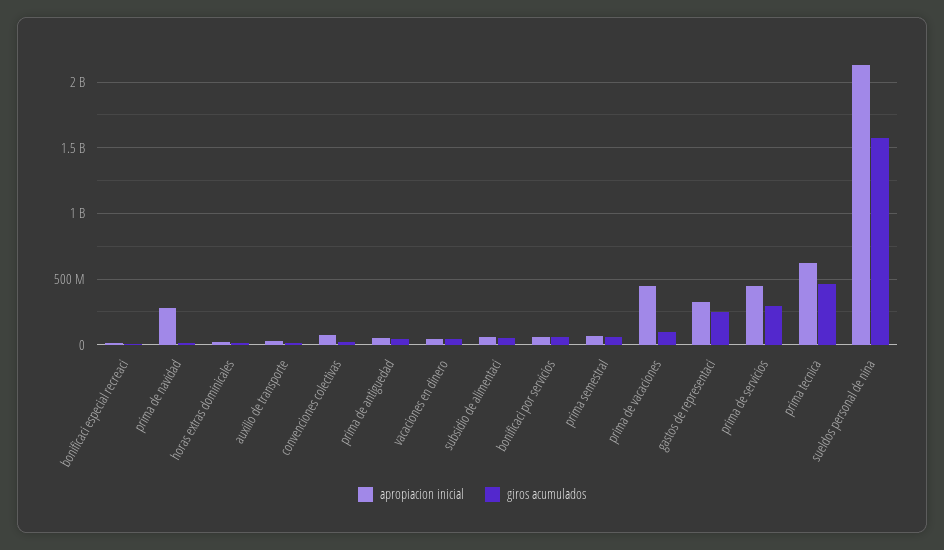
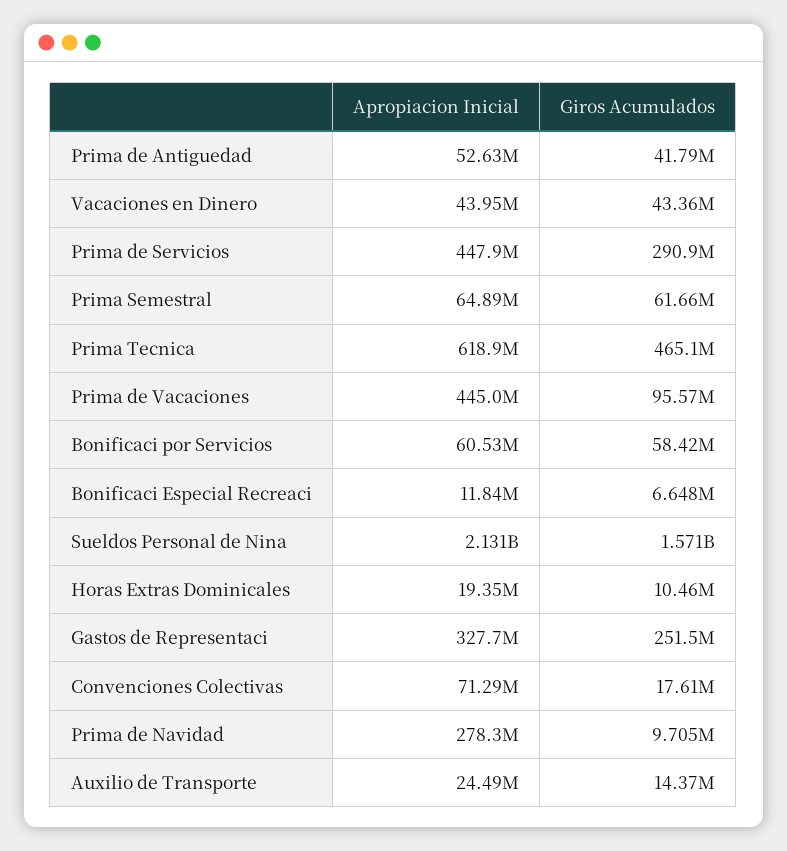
apropiacion inicial, subsidio de alimentaci: 50000000 -> none
giros acumulados, subsidio de alimentaci: 50000000 -> none

